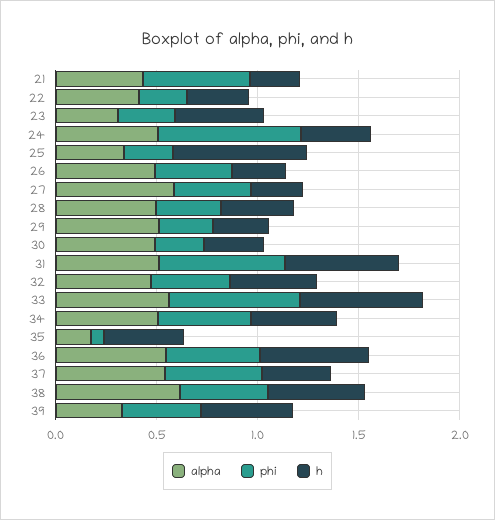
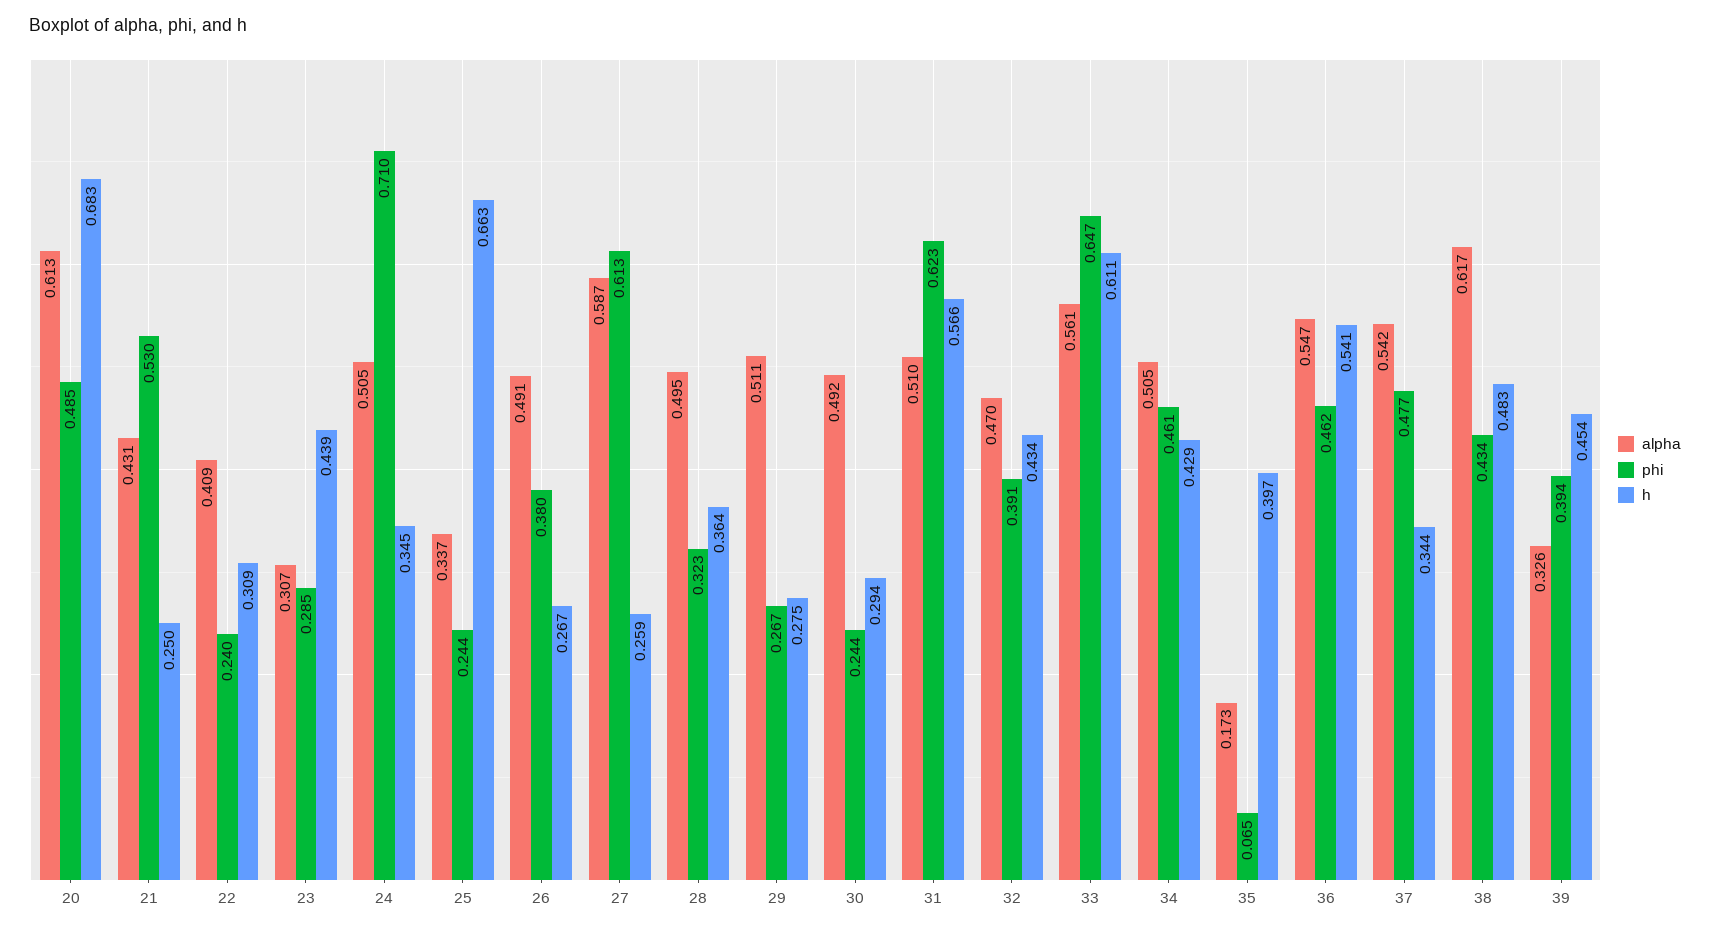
phi, 27: 0.4 -> 0.613
alpha, 20: none -> 0.613
phi, 20: none -> 0.485
h, 20: none -> 0.683

